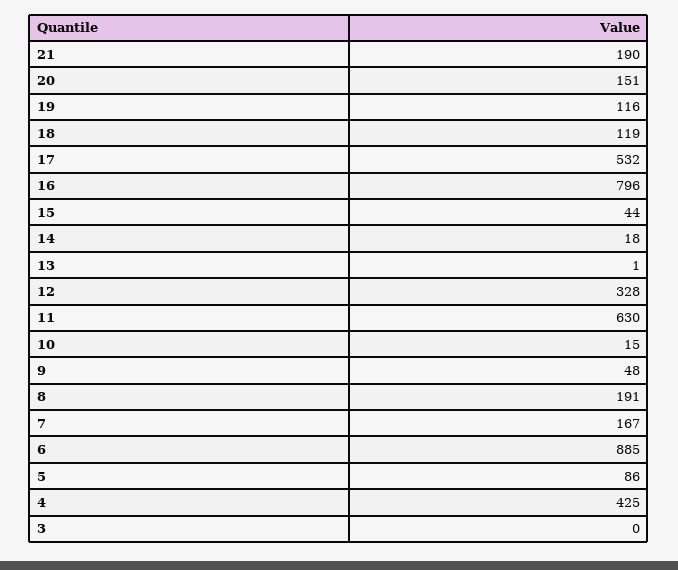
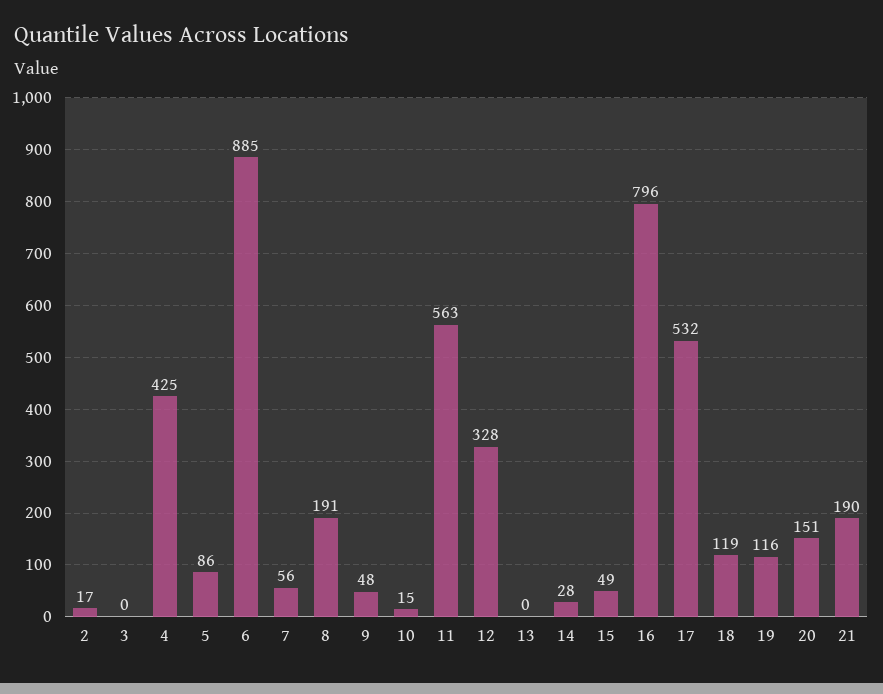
15: 44 -> 49
14: 18 -> 28
13: 1 -> 0
11: 630 -> 563
7: 167 -> 56
2: none -> 17

